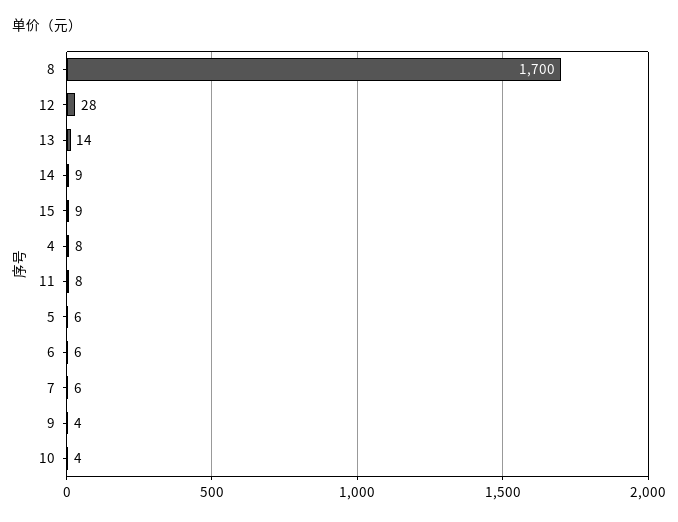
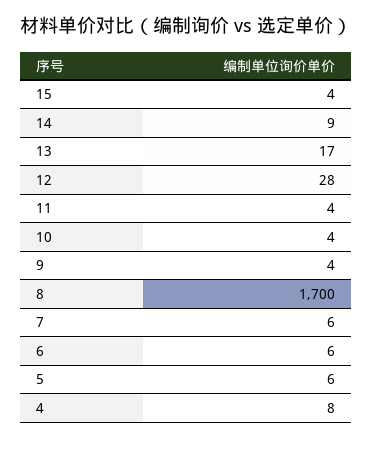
13: 14 -> 17
15: 9 -> 4
11: 8 -> 4

